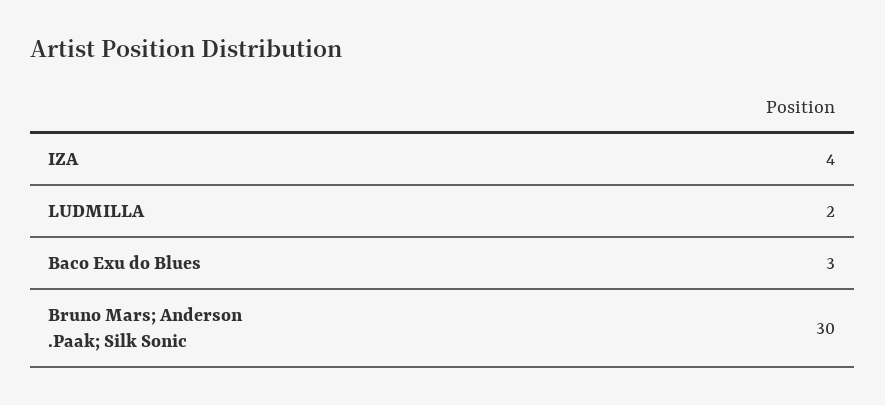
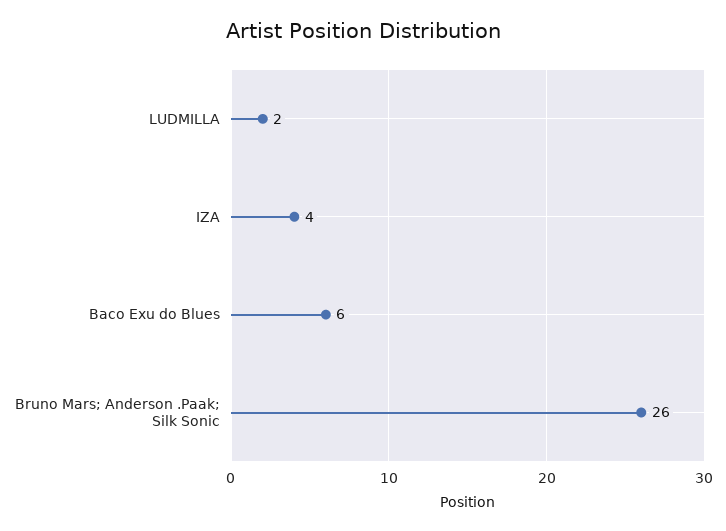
Baco Exu do Blues: 3 -> 6
Bruno Mars; Anderson .Paak; Silk Sonic: 30 -> 26

